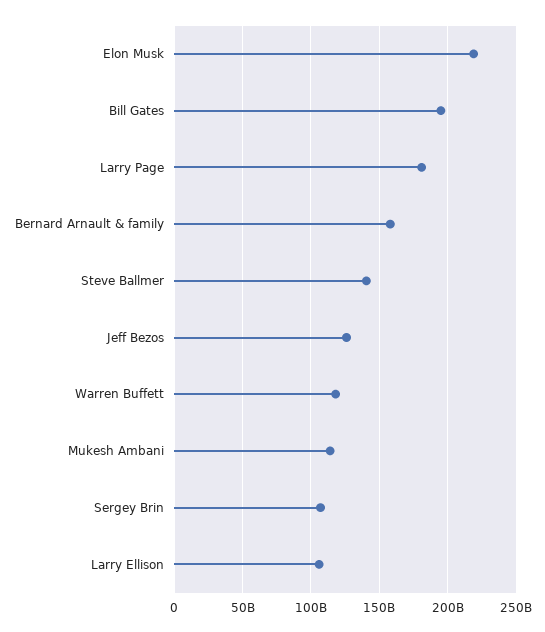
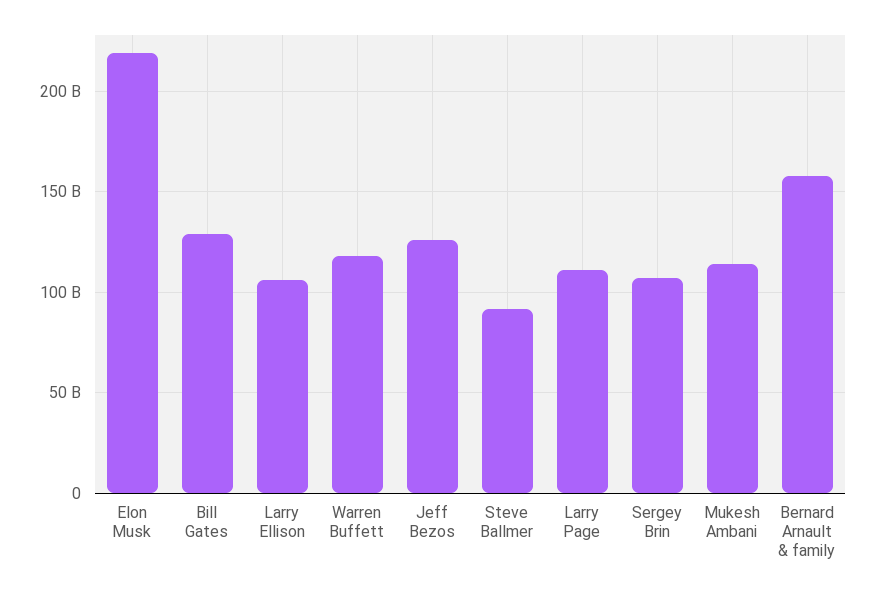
Bill Gates: 195000000000 -> 130000000000
Larry Page: 180000000000 -> 110000000000
Steve Ballmer: 140000000000 -> 90000000000

